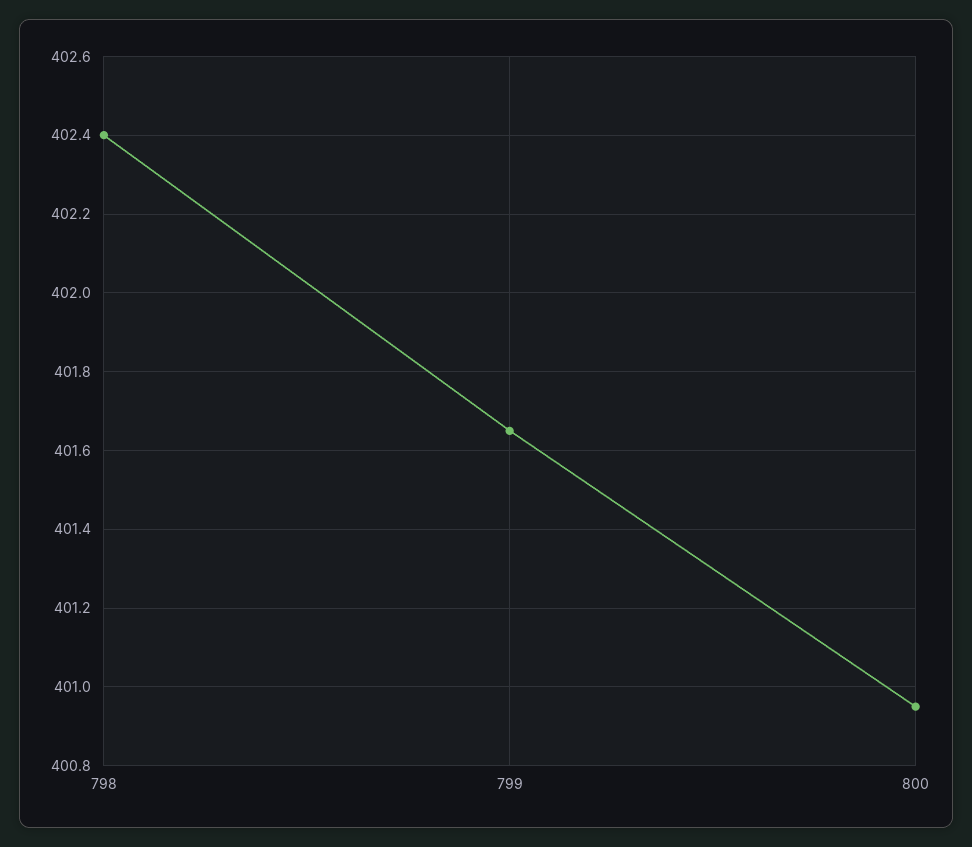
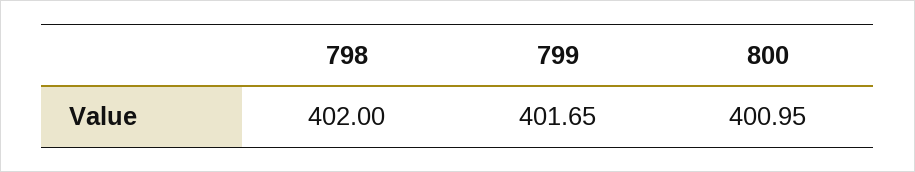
798: 402.4 -> 402

